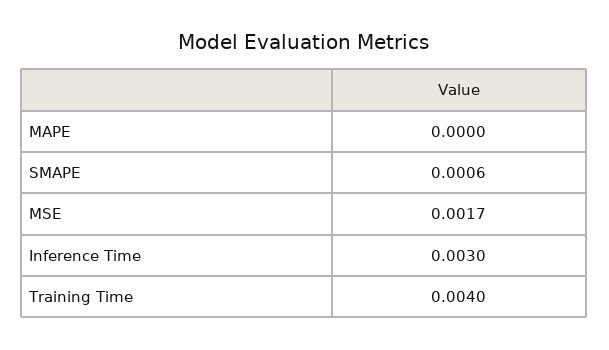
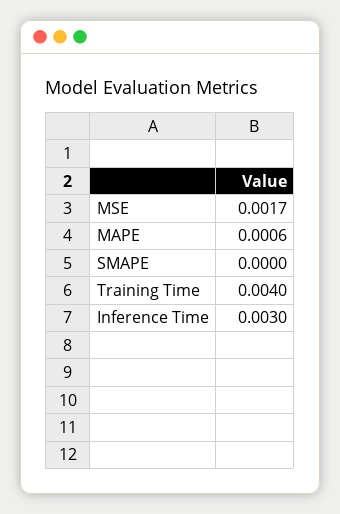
MAPE: 0 -> 0.0006
SMAPE: 0.0006 -> 0

